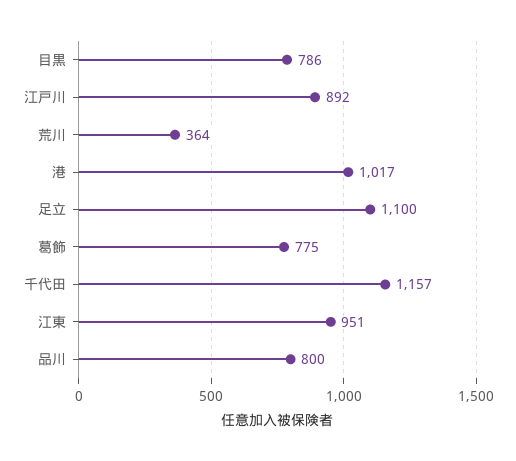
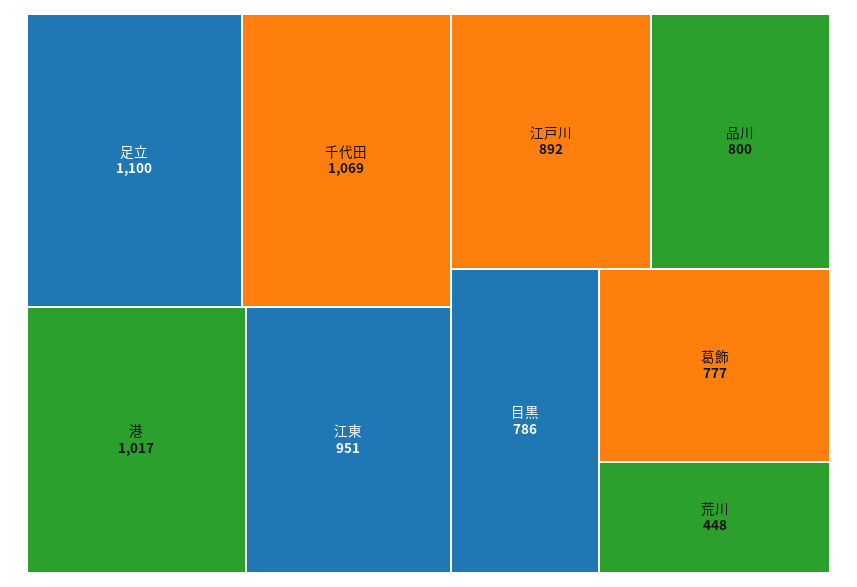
荒川: 364 -> 448
葛飾: 775 -> 777
千代田: 1157 -> 1069

